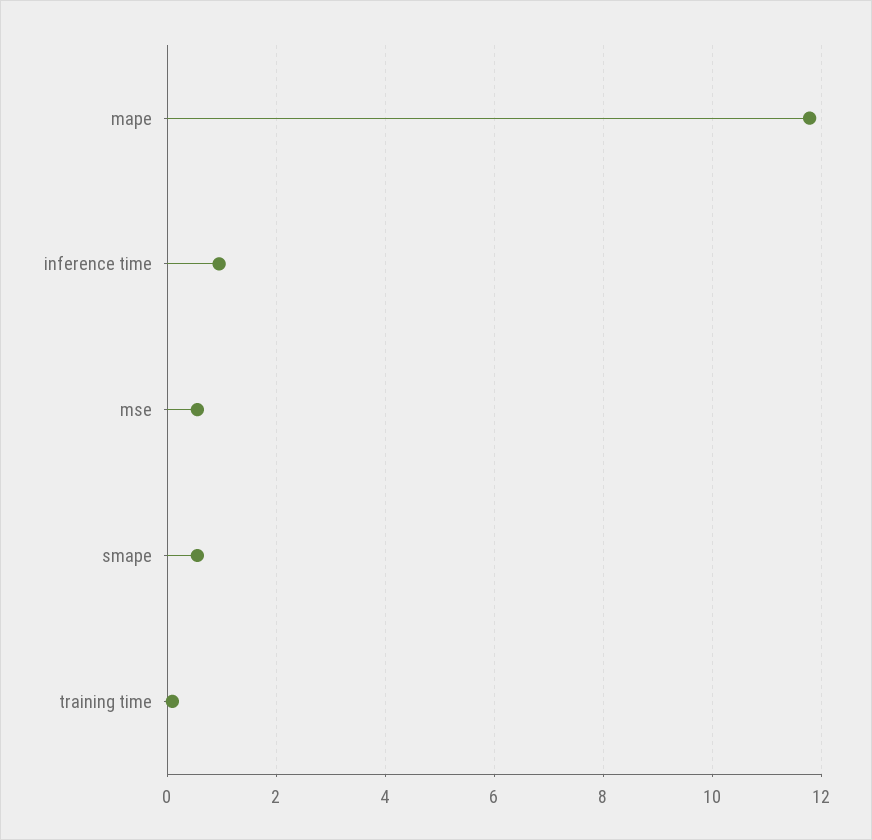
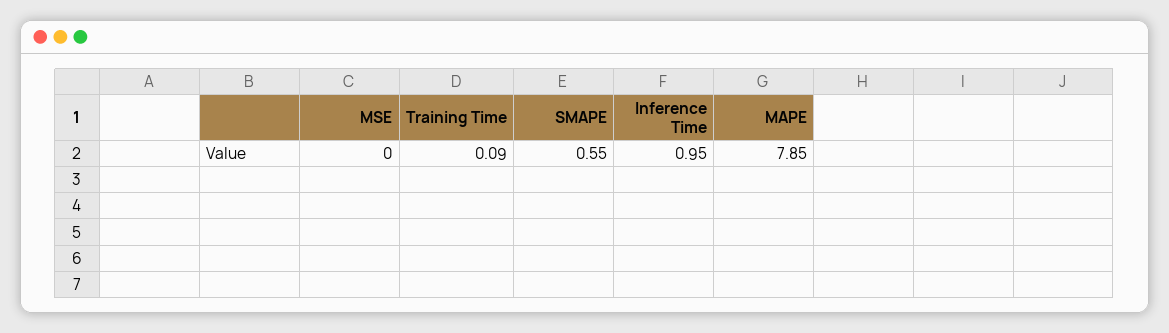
mape: 11.8 -> 7.85
mse: 0.6 -> 0

